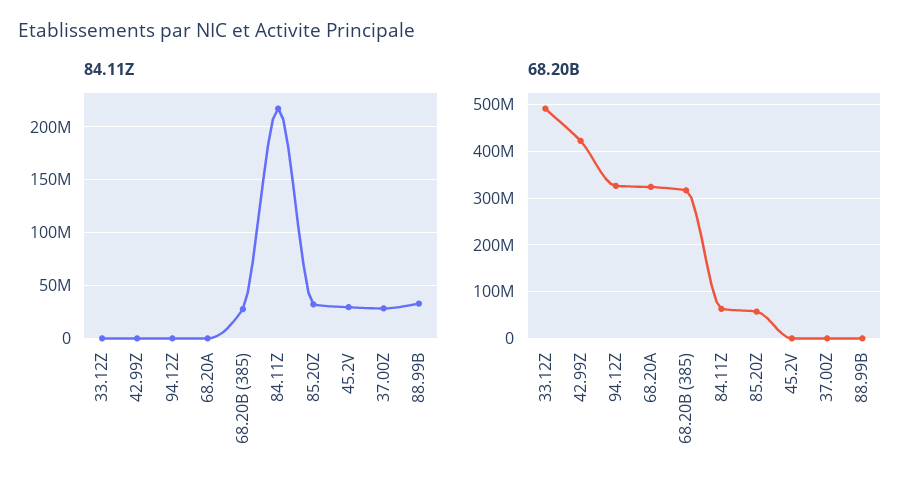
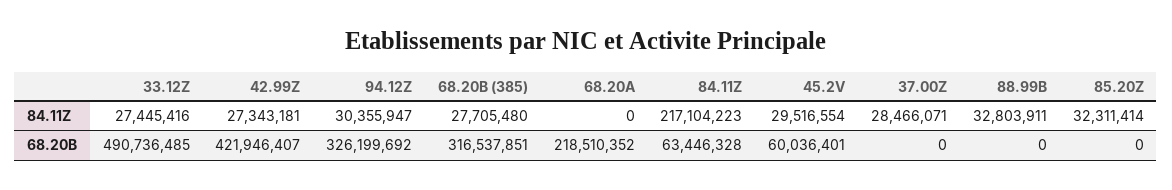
84.11Z, 33.12Z: 0 -> 27445416
84.11Z, 42.99Z: 0 -> 27343181
84.11Z, 94.12Z: 0 -> 30355947
68.20B, 68.20A: 320000000 -> 218510352
68.20B, 85.20Z: 60000000 -> 0
68.20B, 45.2V: 0 -> 60036401

